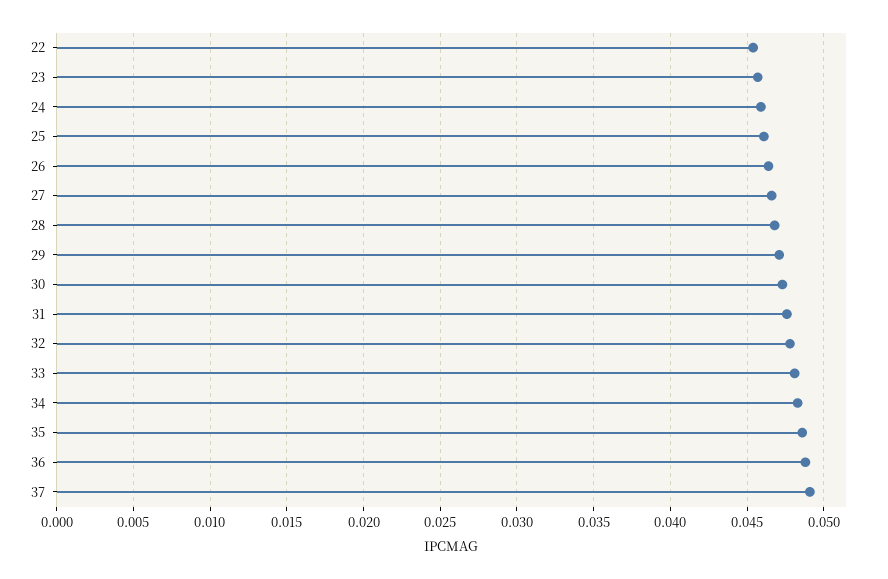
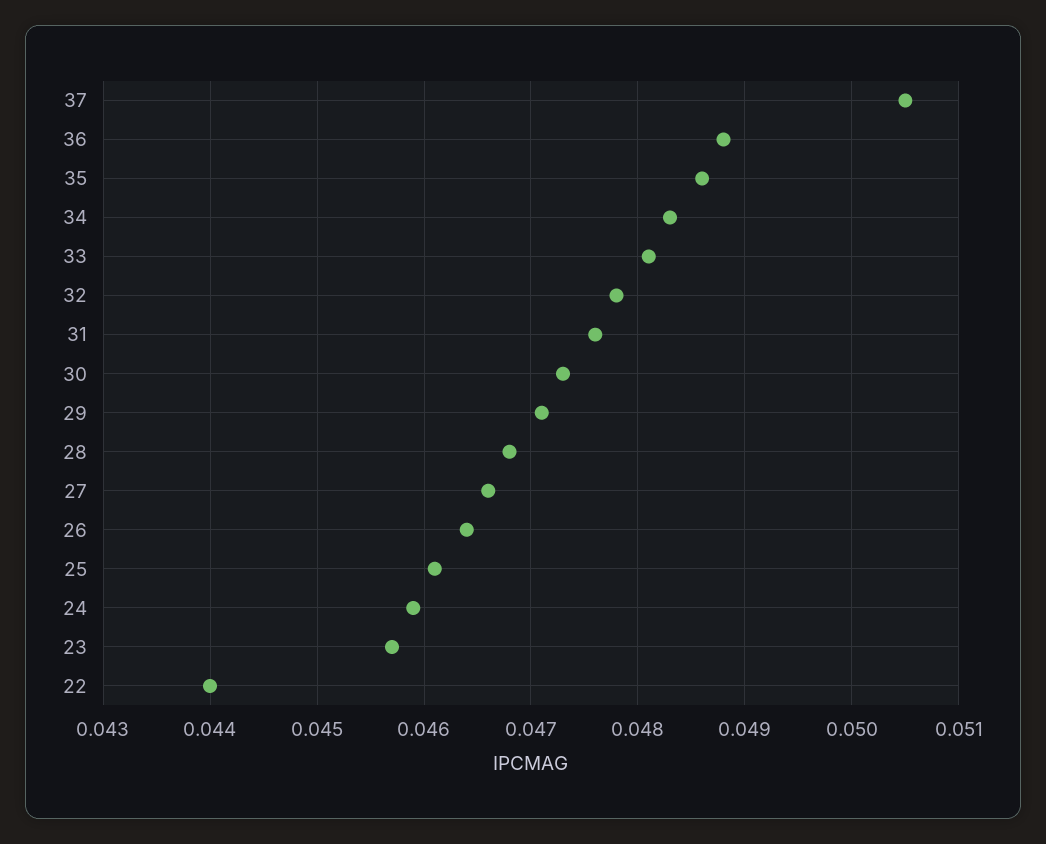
22: 0.0455 -> 0.044
37: 0.049 -> 0.0505

